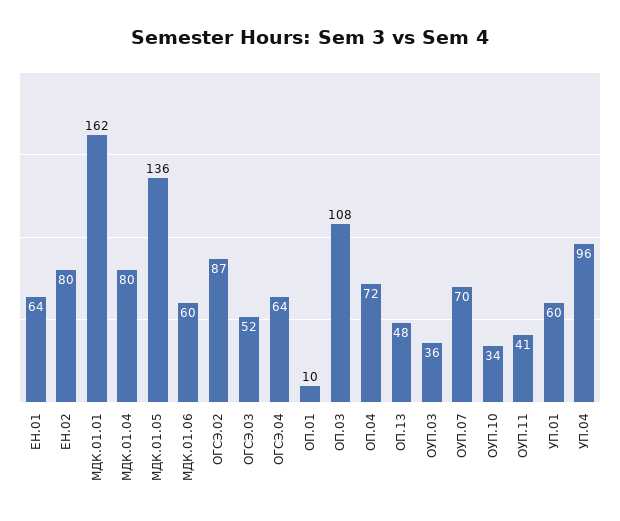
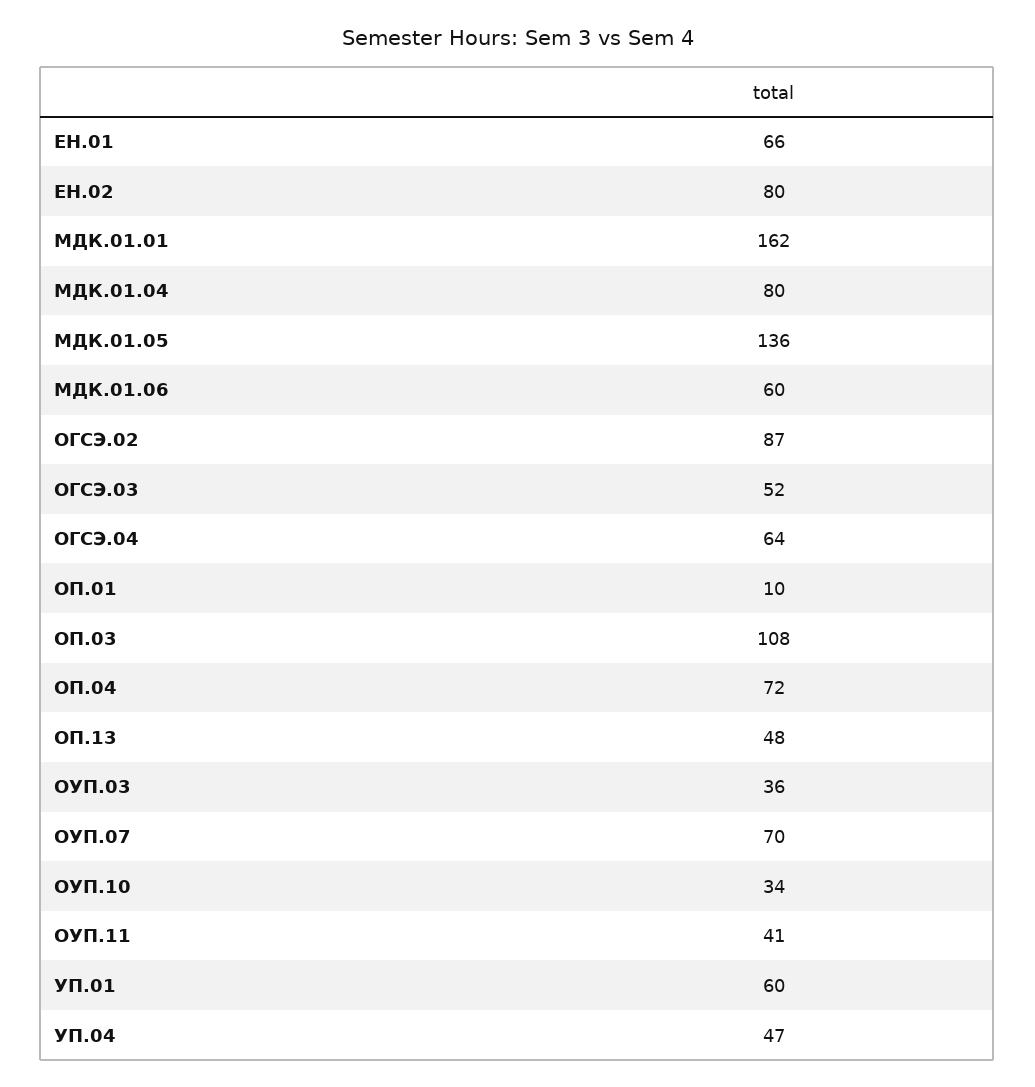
ЕН.01: 64 -> 66
УП.04: 96 -> 47

